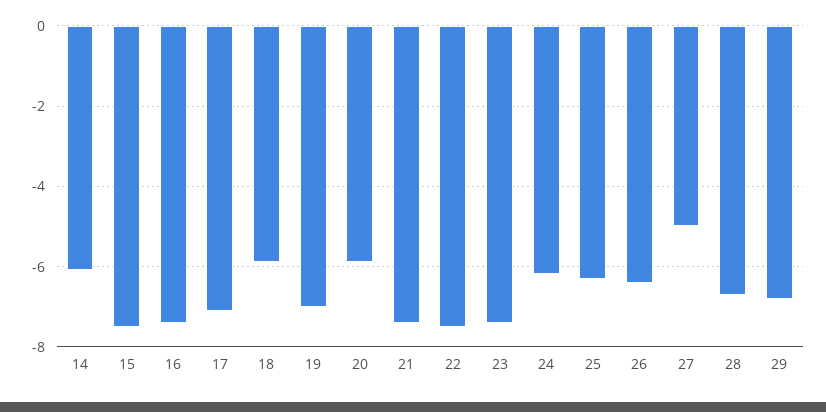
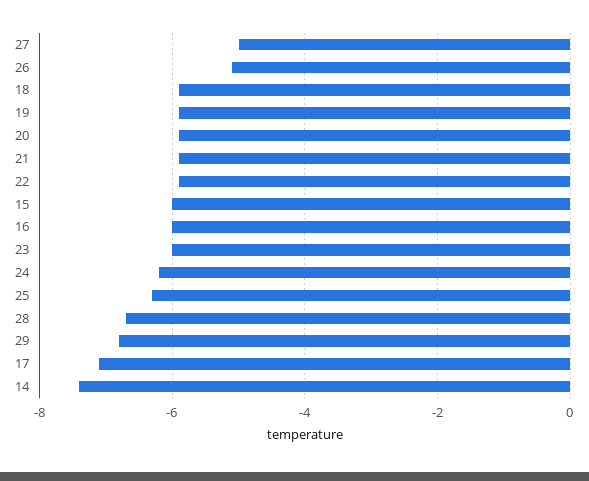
14: -6 -> -7.5
15: -7.5 -> -6
16: -7.5 -> -6
19: -7 -> -6
21: -7.5 -> -6
22: -7.5 -> -6
23: -7.5 -> -6
26: -6.5 -> -5

